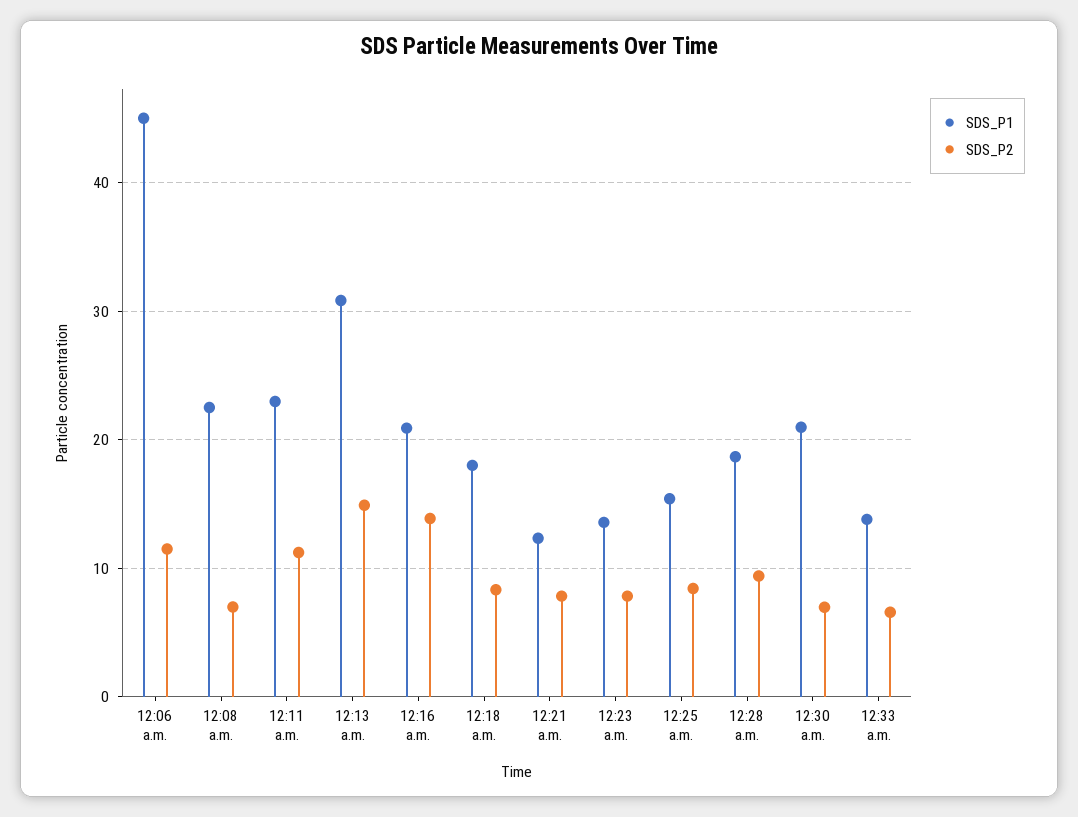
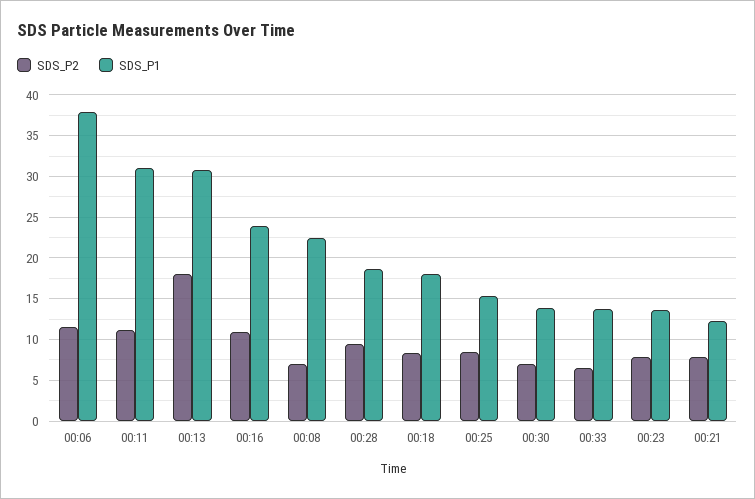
SDS_P1, 12:06 a.m.: 45 -> 38
SDS_P1, 12:11 a.m.: 23 -> 31
SDS_P2, 12:13 a.m.: 15 -> 18
SDS_P1, 12:16 a.m.: 21 -> 24
SDS_P2, 12:16 a.m.: 14 -> 11
SDS_P1, 12:30 a.m.: 21 -> 14

